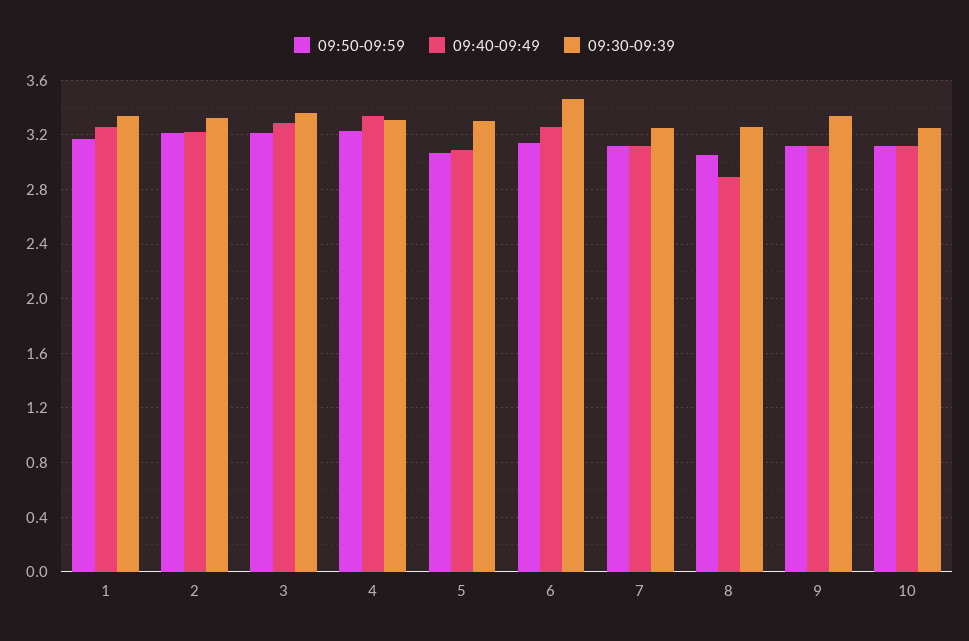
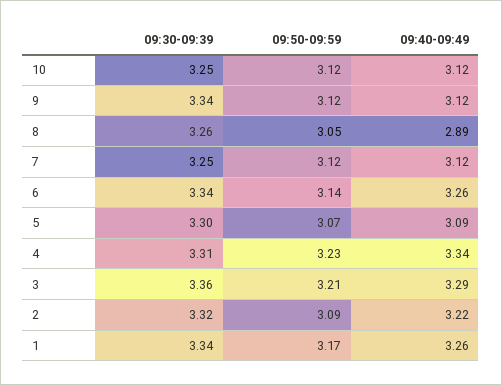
09:50-09:59, 2: 3.2 -> 3.09
09:30-09:39, 6: 3.45 -> 3.34

